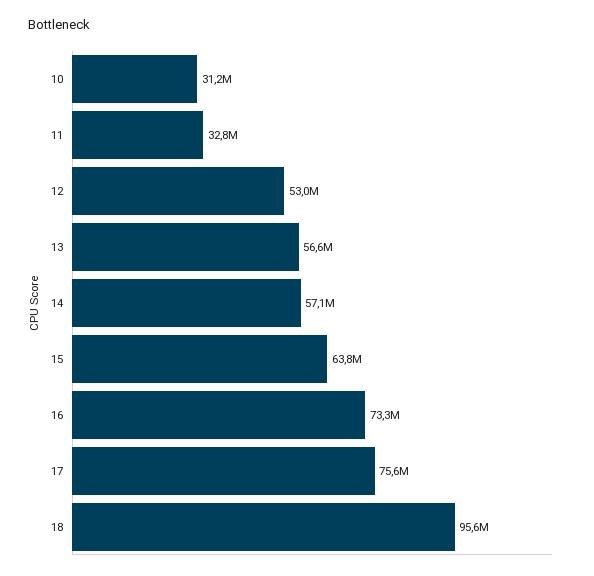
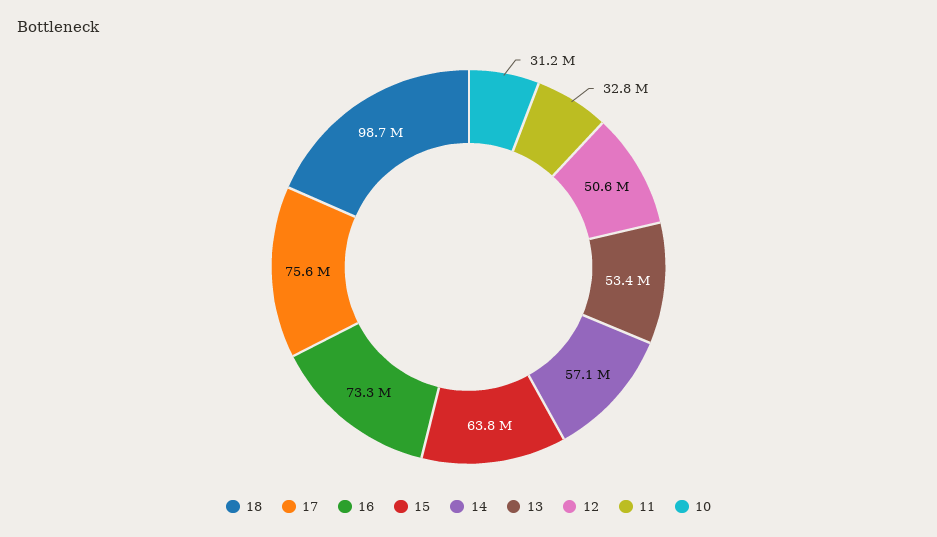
12: 53000000 -> 50600000
13: 56600000 -> 53400000
18: 95600000 -> 98700000

